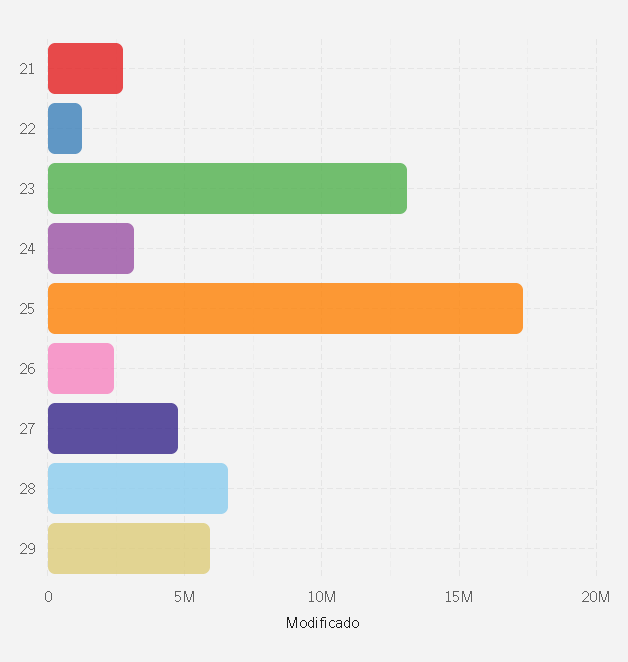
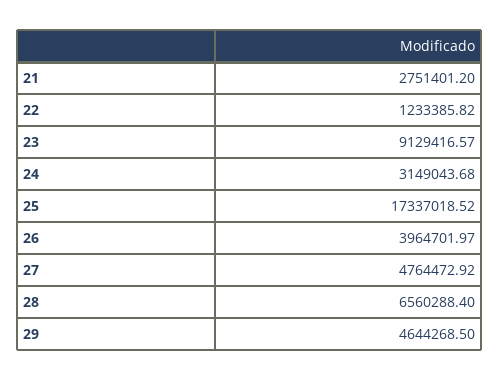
23: 13000000 -> 9129416.57
26: 2500000 -> 3964701.97
29: 6000000 -> 4644268.5

